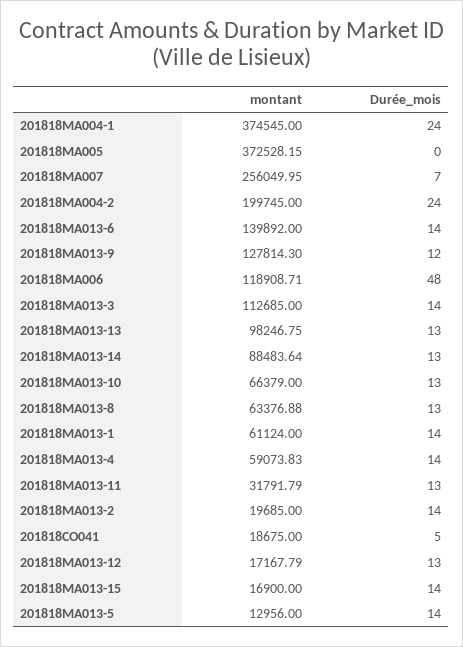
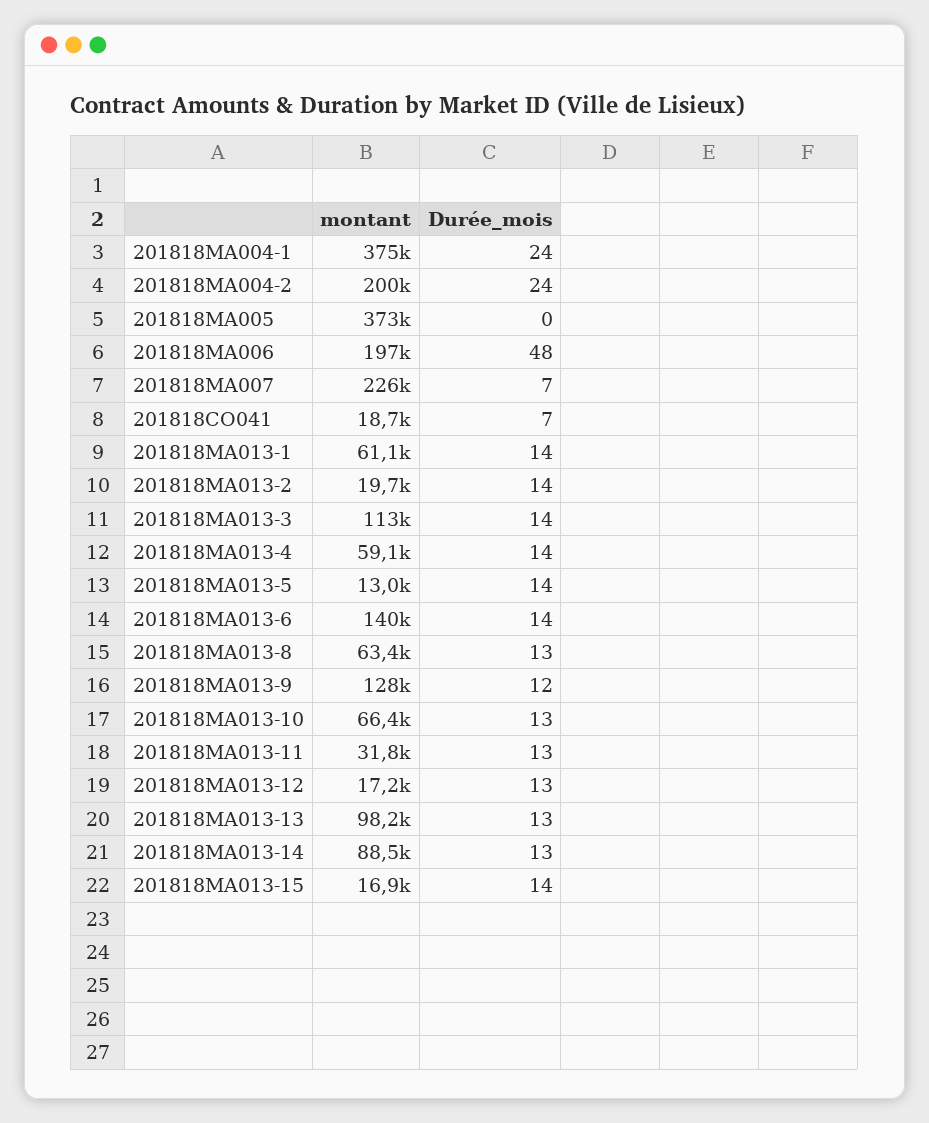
montant, 201818MA007: 256049.95 -> 226000
montant, 201818MA006: 118908.71 -> 197000
Durée_mois, 201818CO041: 5 -> 7

